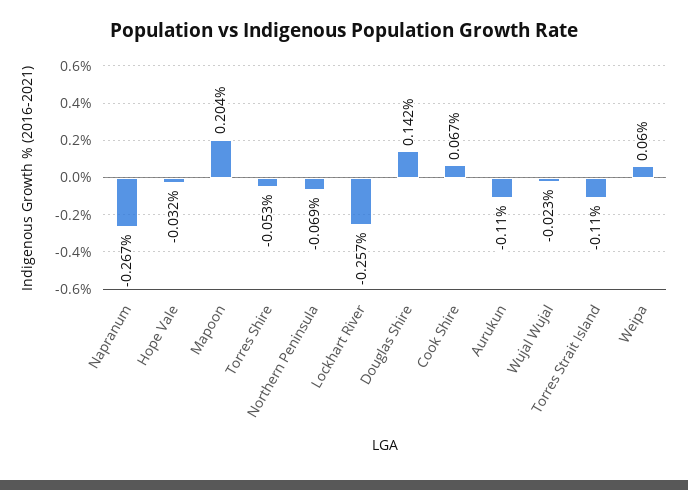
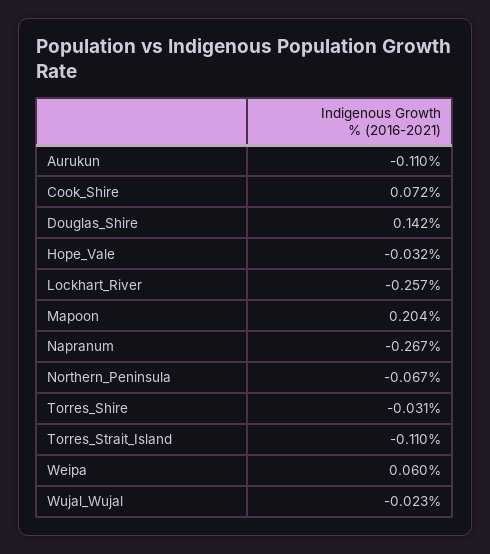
Torres Shire: -0.053 -> -0.031
Northern Peninsula: -0.069 -> -0.067
Cook Shire: 0.067 -> 0.072

